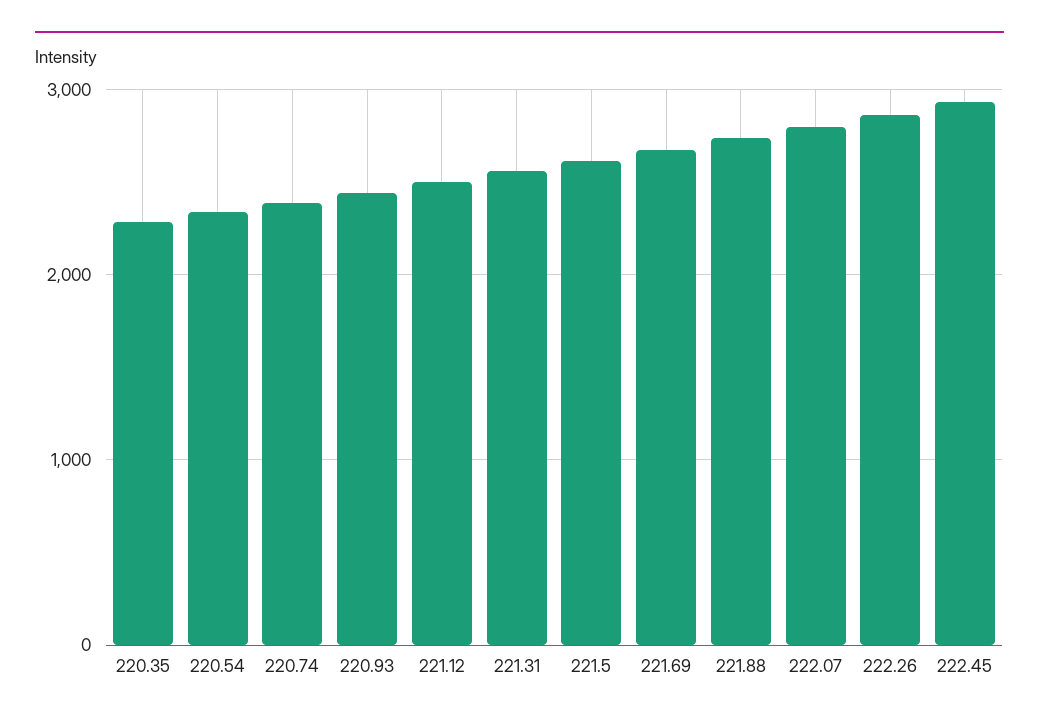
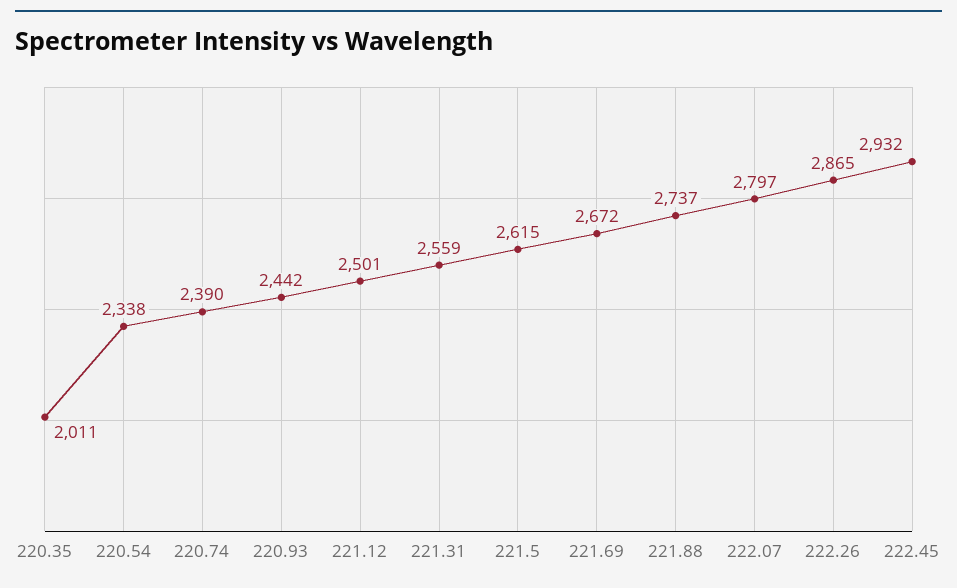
220.35: 2300 -> 2011

